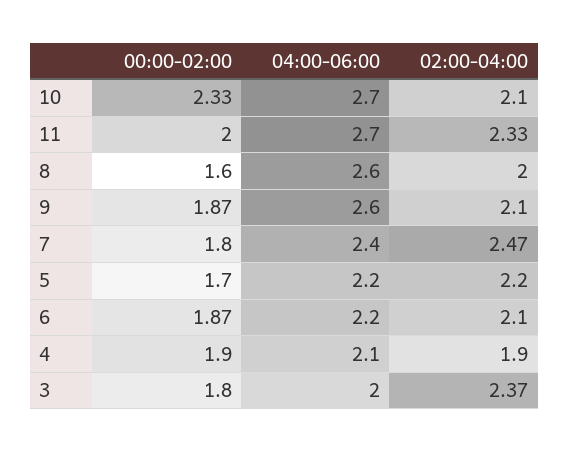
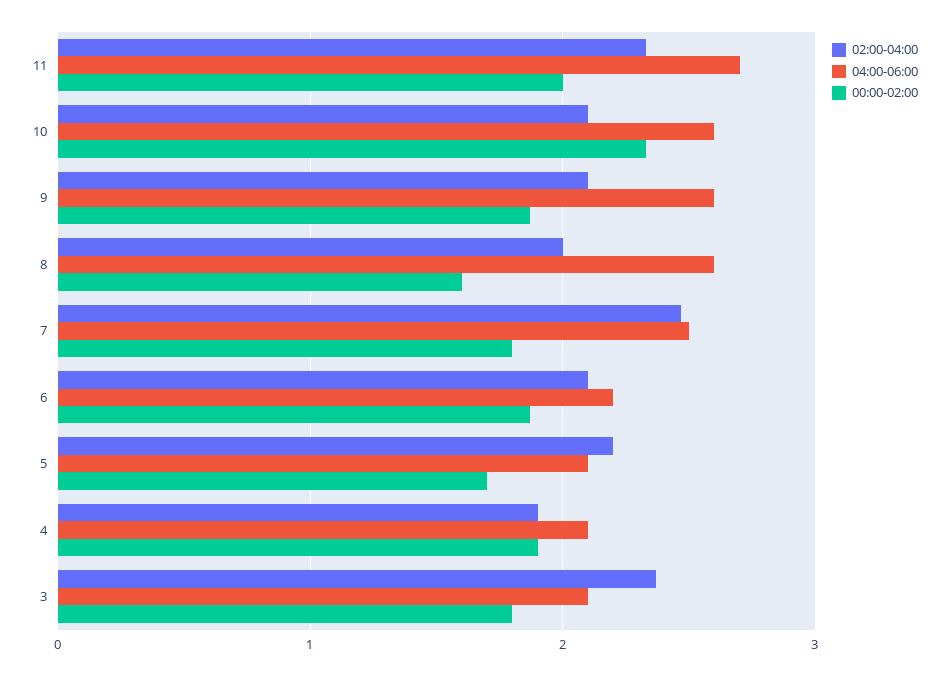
04:00-06:00, 10: 2.7 -> 2.6
04:00-06:00, 7: 2.4 -> 2.5
04:00-06:00, 5: 2.2 -> 2.1
04:00-06:00, 3: 2 -> 2.1

